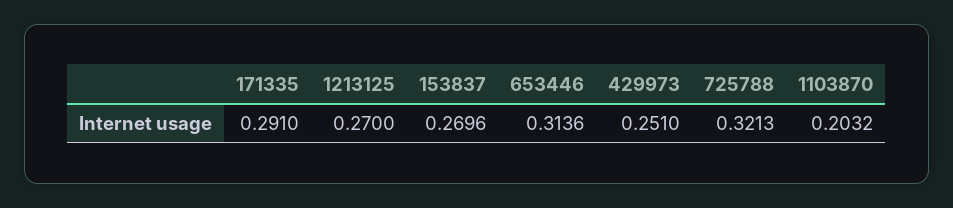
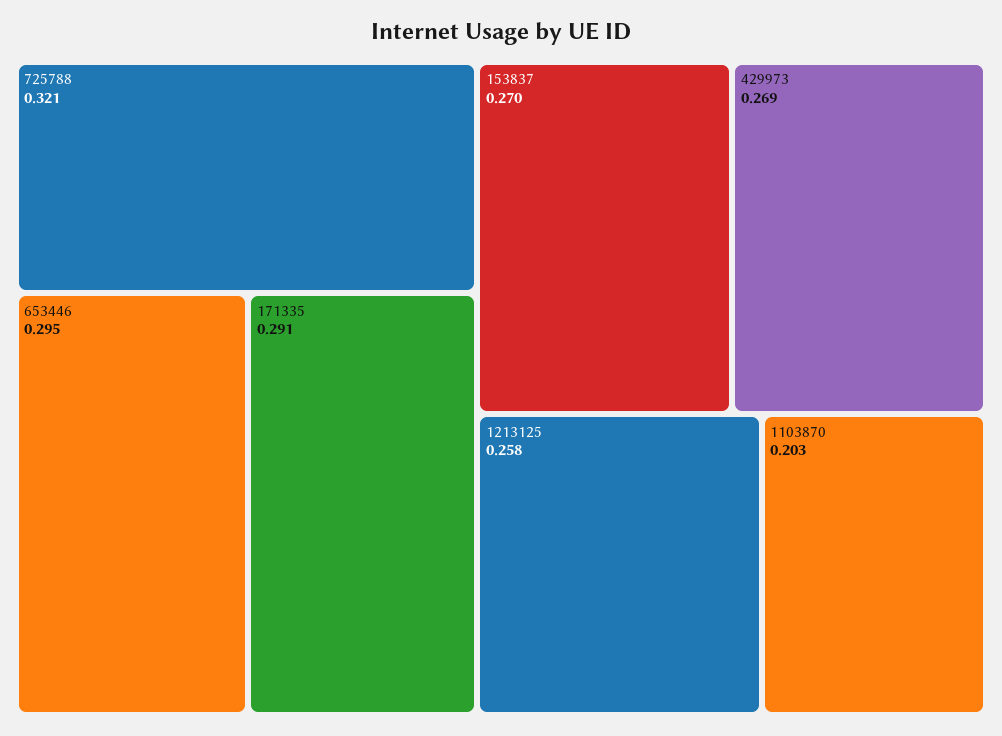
1213125: 0.27 -> 0.258
653446: 0.3136 -> 0.295
429973: 0.251 -> 0.269

